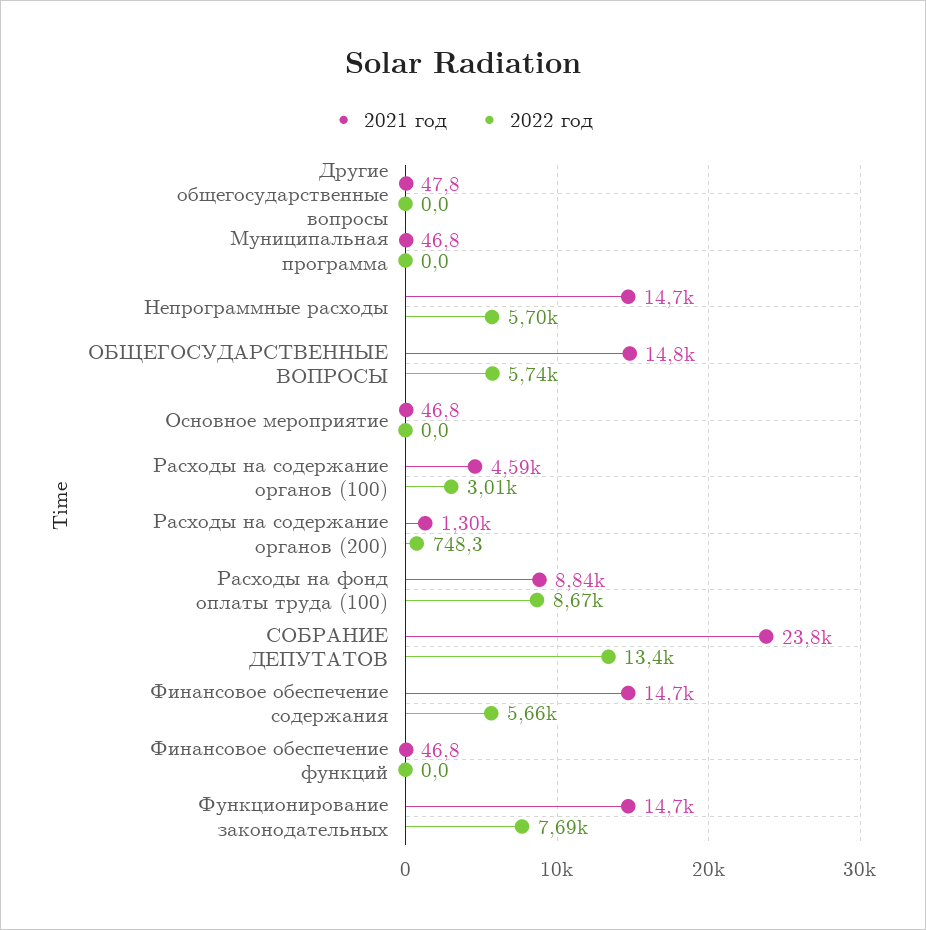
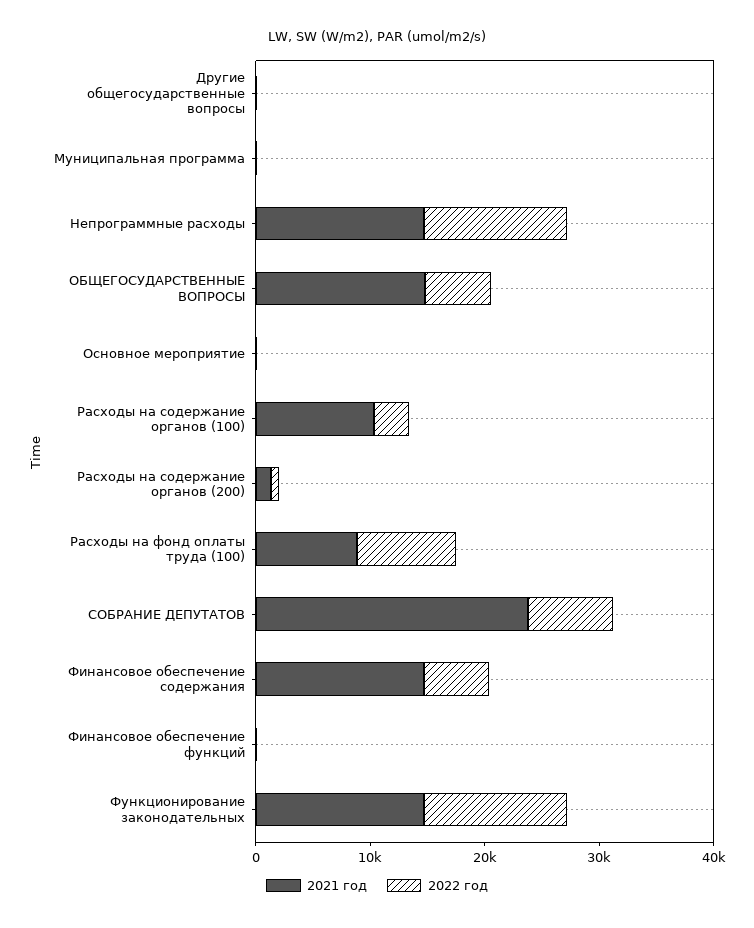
2022 год, Непрограммные расходы: 5700 -> 12000
2021 год, Расходы на содержание органов (100): 4590 -> 10000
2022 год, СОБРАНИЕ ДЕПУТАТОВ: 13400 -> 8000
2022 год, Функционирование законодательных: 7690 -> 12000

